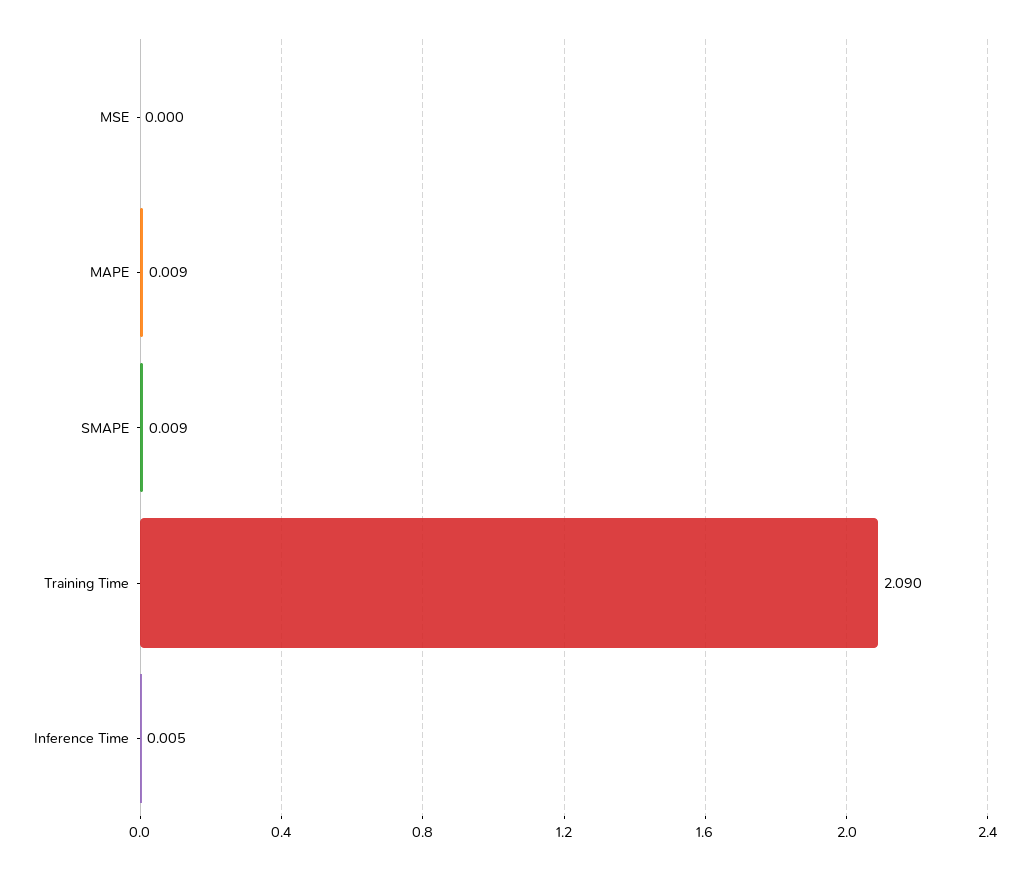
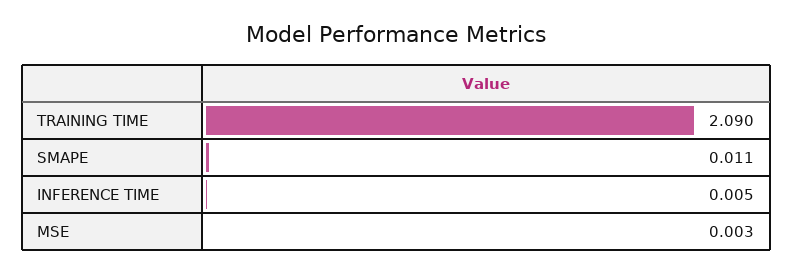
MSE: 0 -> 0.003
MAPE: 0.009 -> none
SMAPE: 0.009 -> 0.011

